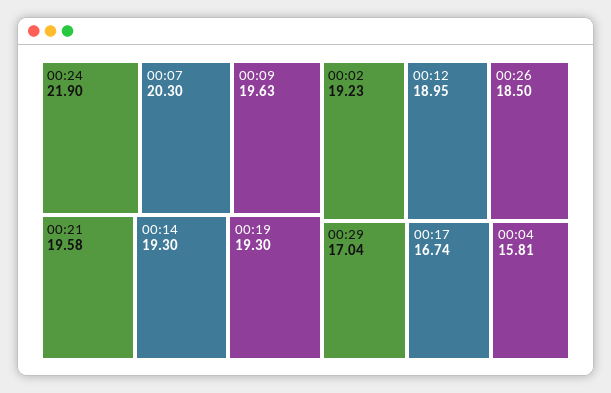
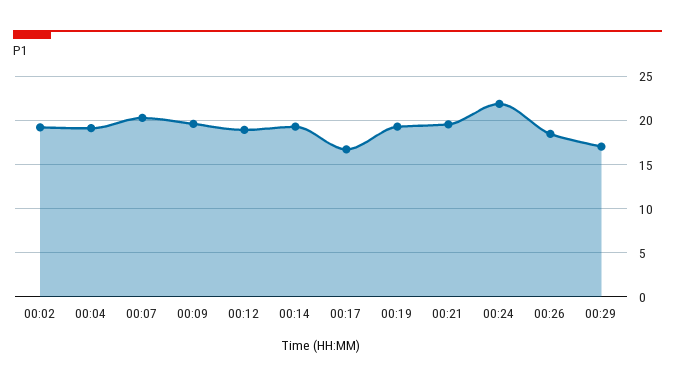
00:04: 15.81 -> 19

